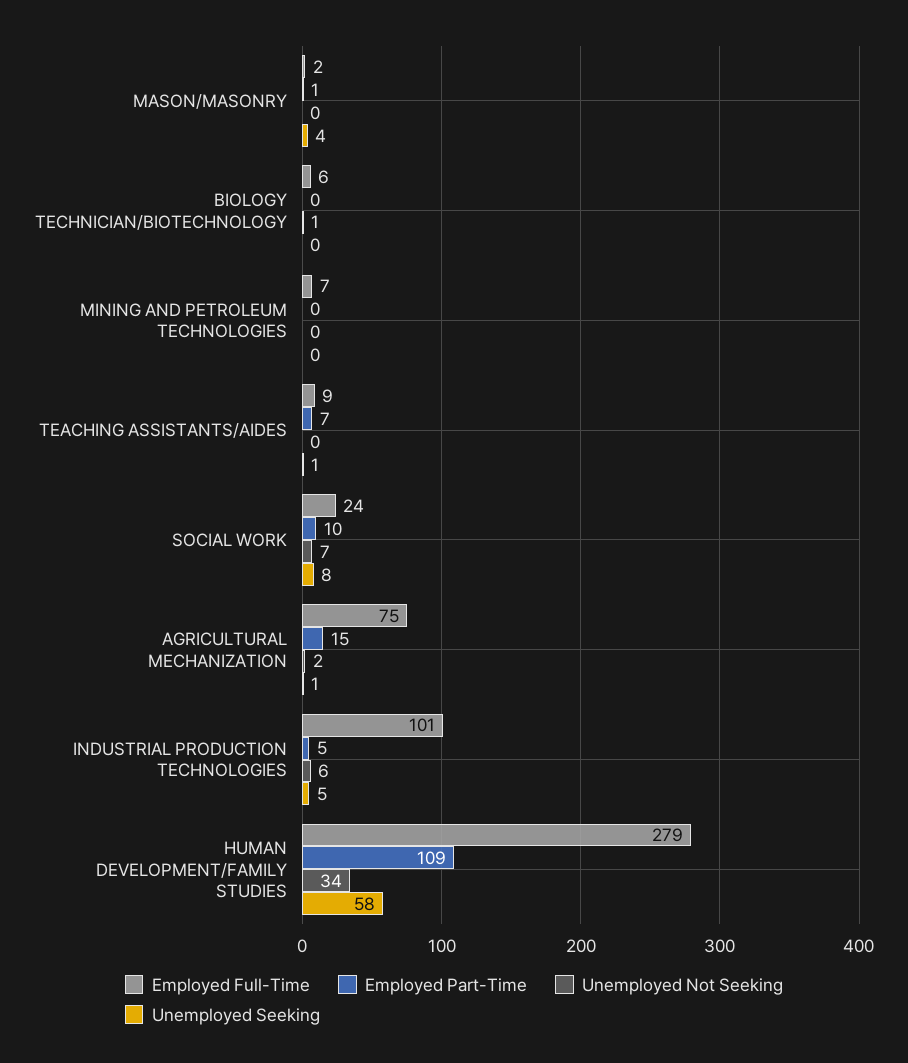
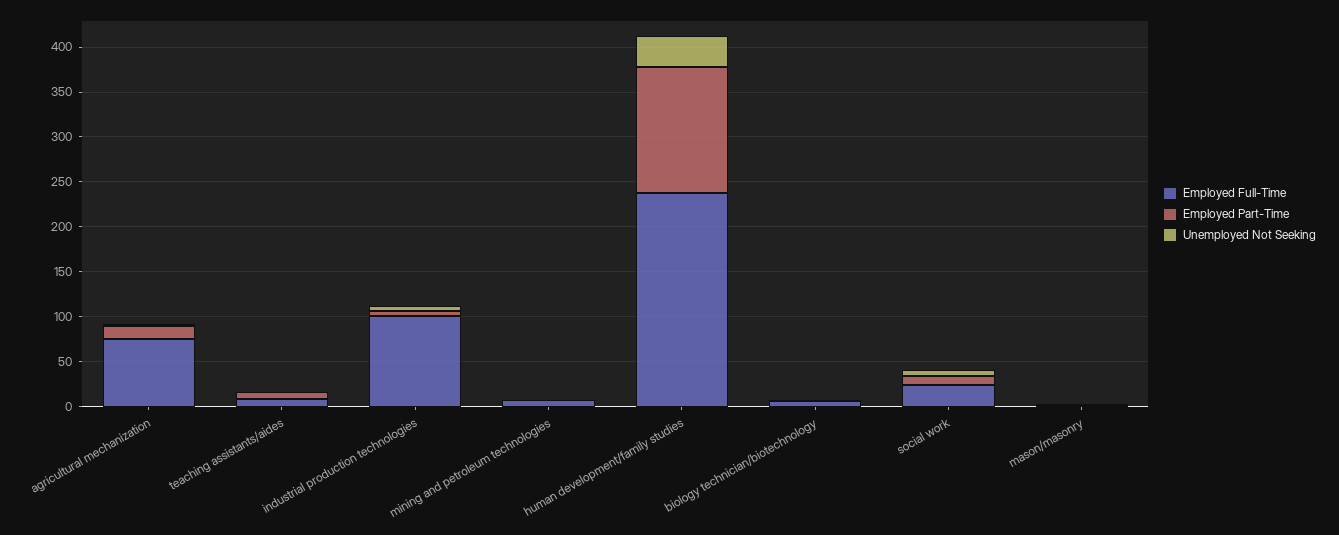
Unemployed Seeking, MASON/MASONRY: 4 -> none
Unemployed Seeking, BIOLOGY TECHNICIAN/BIOTECHNOLOGY: 0 -> none
Unemployed Seeking, MINING AND PETROLEUM TECHNOLOGIES: 0 -> none
Unemployed Seeking, TEACHING ASSISTANTS/AIDES: 1 -> none
Unemployed Seeking, SOCIAL WORK: 8 -> none
Unemployed Seeking, AGRICULTURAL MECHANIZATION: 1 -> none
Unemployed Seeking, INDUSTRIAL PRODUCTION TECHNOLOGIES: 5 -> none
Employed Full-Time, HUMAN DEVELOPMENT/FAMILY STUDIES: 279 -> 240
Employed Part-Time, HUMAN DEVELOPMENT/FAMILY STUDIES: 109 -> 140
Unemployed Seeking, HUMAN DEVELOPMENT/FAMILY STUDIES: 58 -> none

